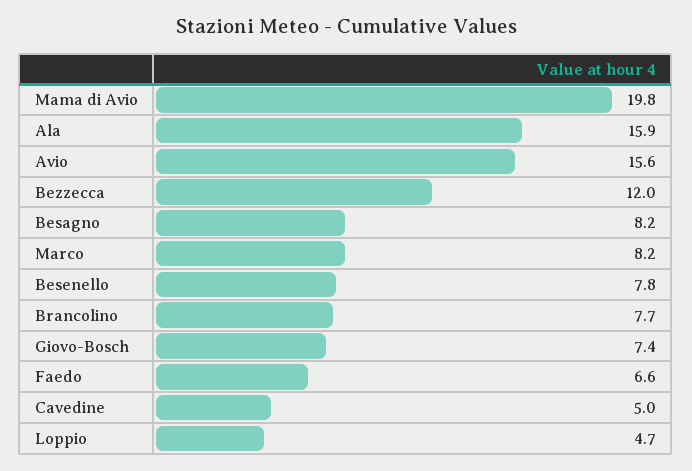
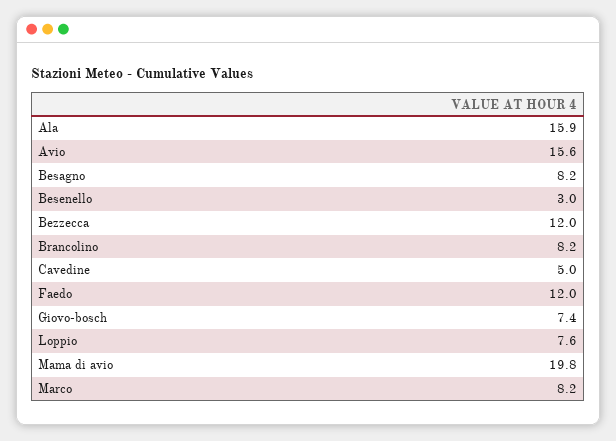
Besenello: 7.8 -> 3
Brancolino: 7.7 -> 8.2
Faedo: 6.6 -> 12
Loppio: 4.7 -> 7.6

